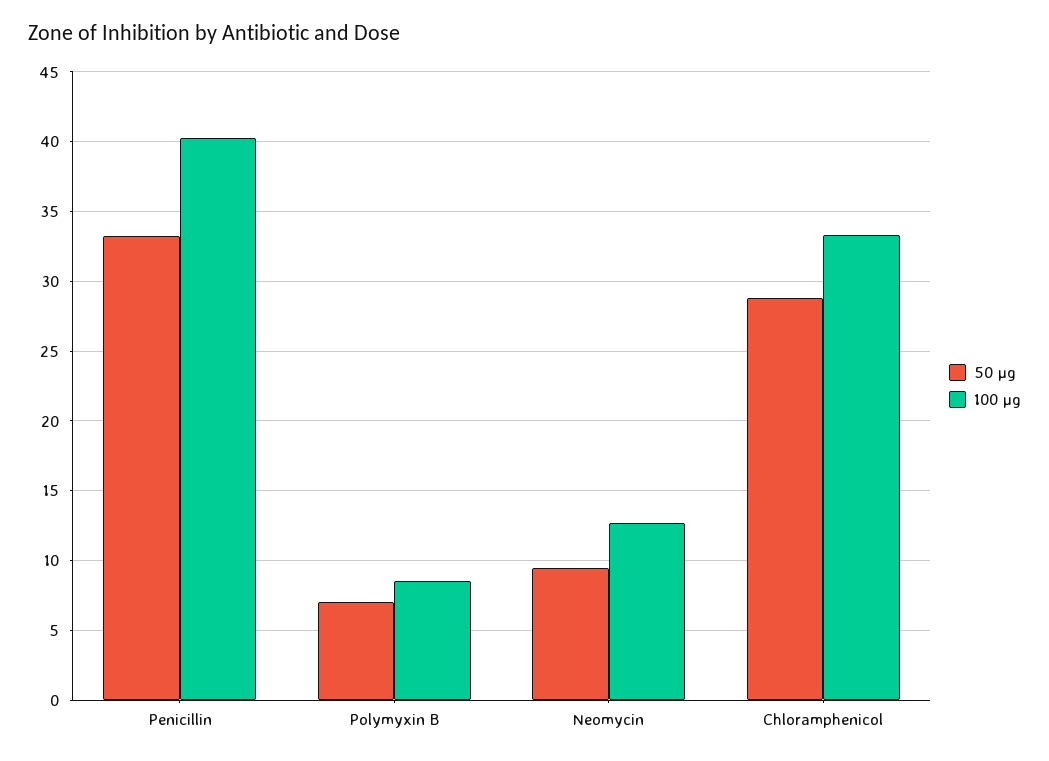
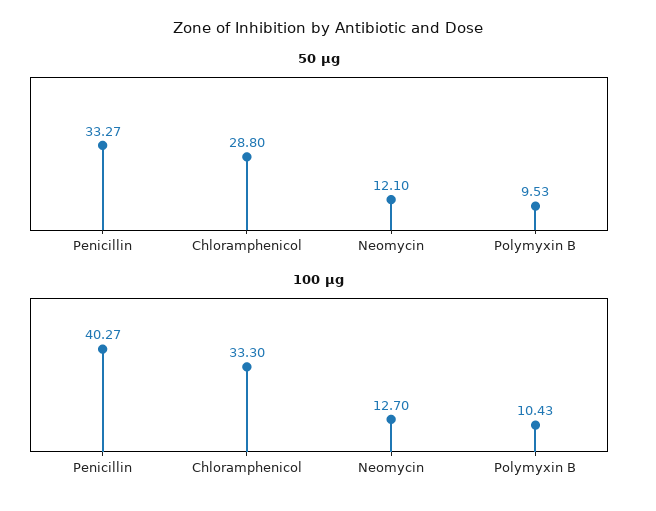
50 µg, Polymyxin B: 7 -> 9.53
100 µg, Polymyxin B: 8.5 -> 10.43
50 µg, Neomycin: 9.5 -> 12.1

